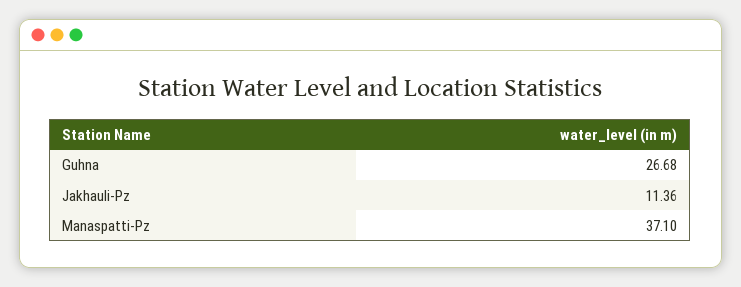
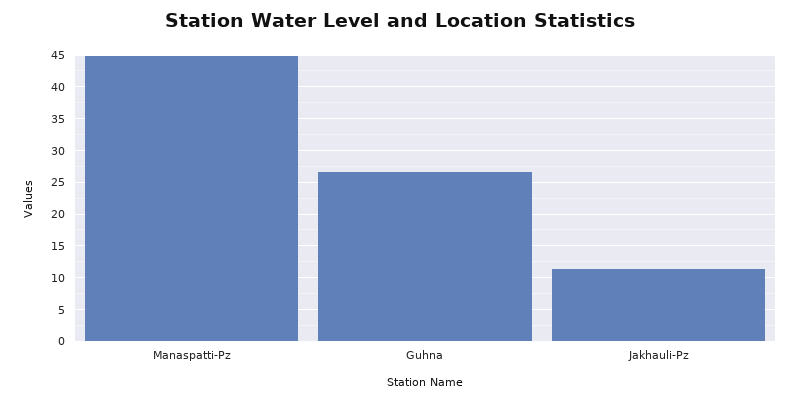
Manaspatti-Pz: 37.1 -> 45

